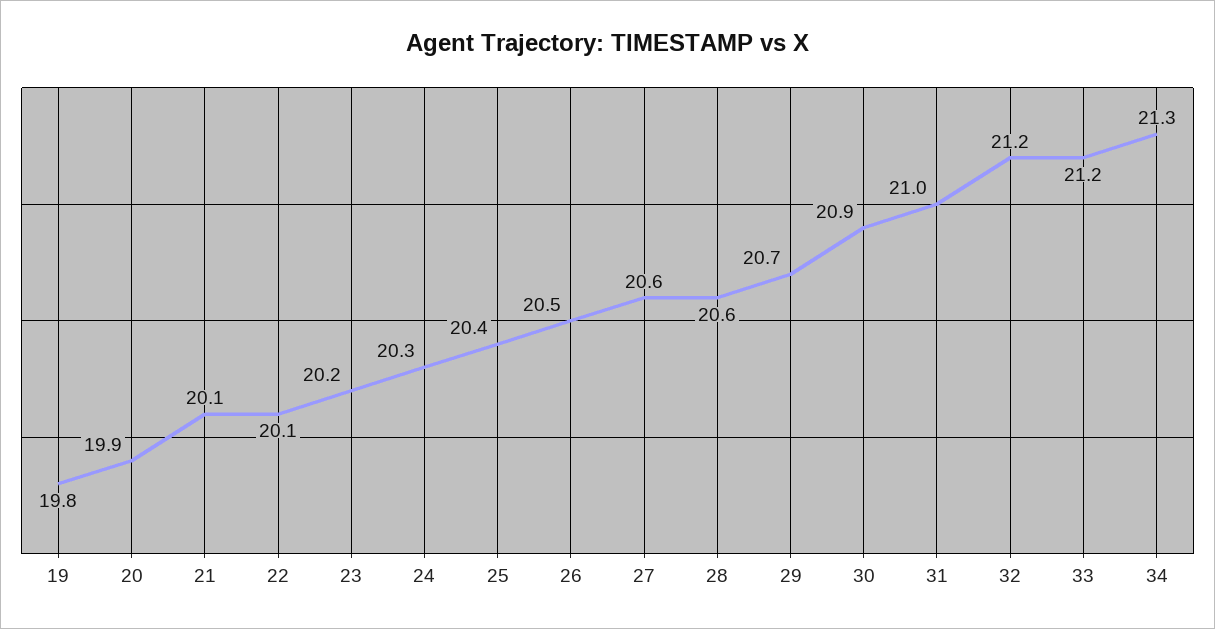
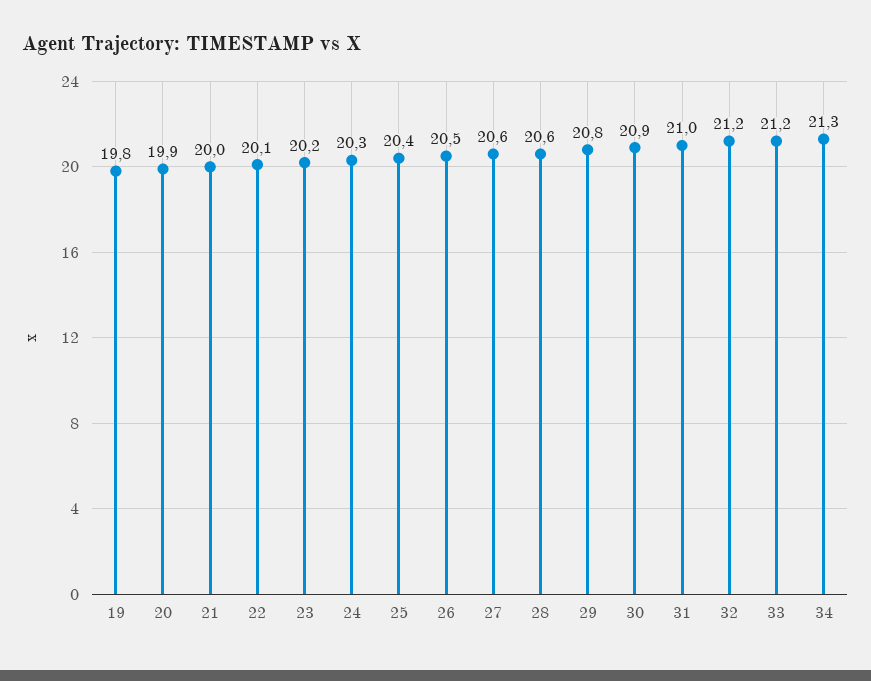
21: 20.1 -> 20
29: 20.7 -> 20.8

